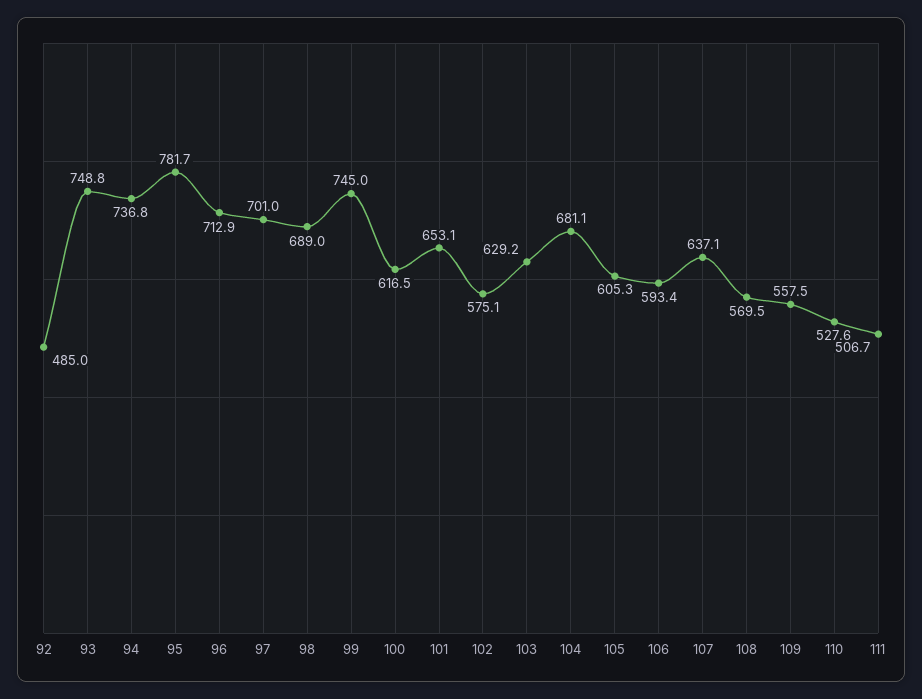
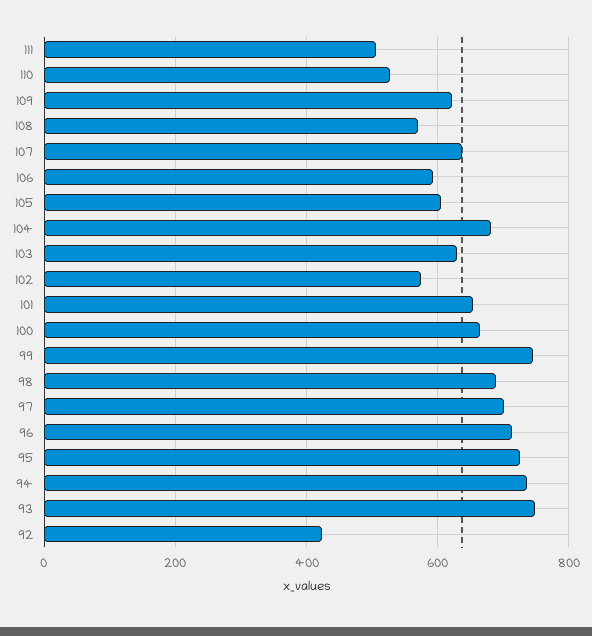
92: 485 -> 420
95: 781.7 -> 720
100: 616.5 -> 660
109: 557.5 -> 620

